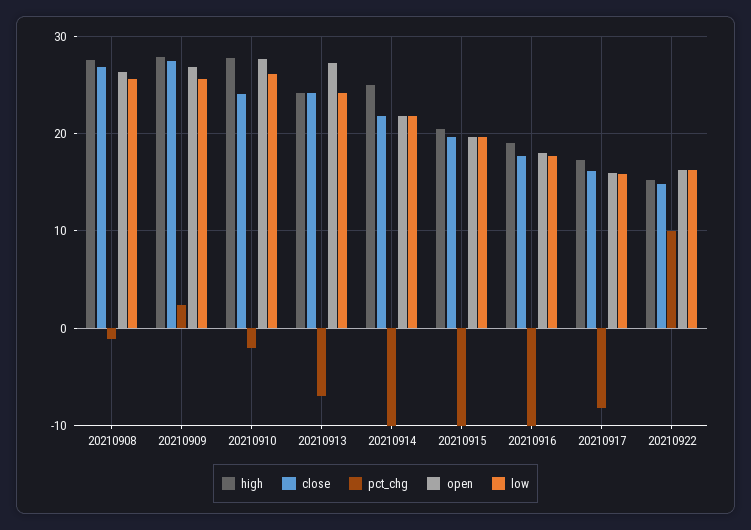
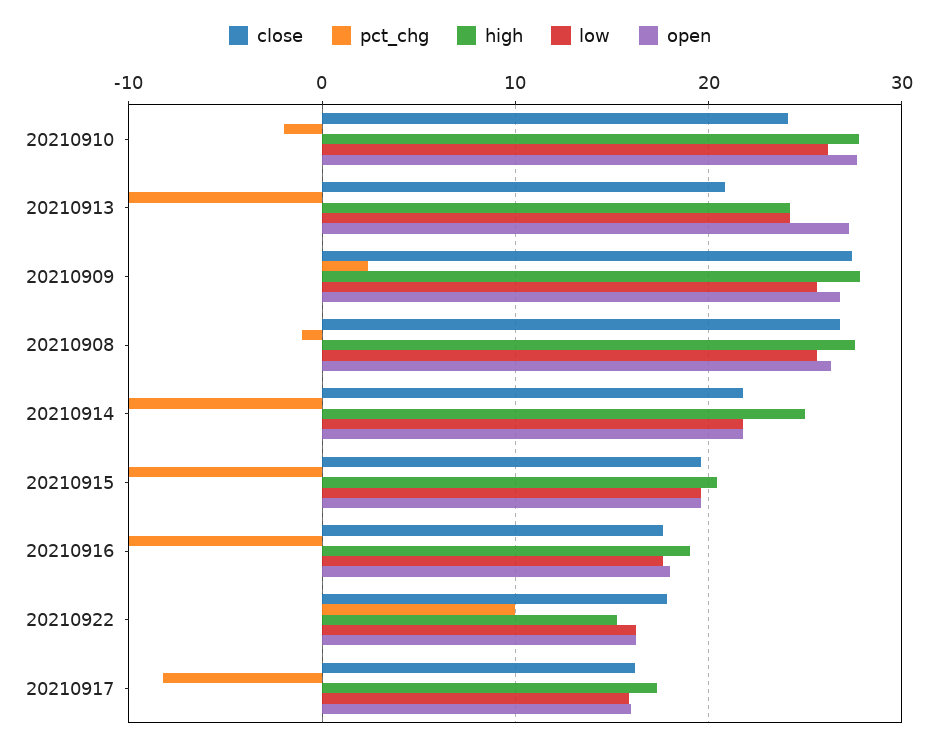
close, 20210913: 24 -> 21
pct_chg, 20210913: -7 -> -10
close, 20210922: 15 -> 18

